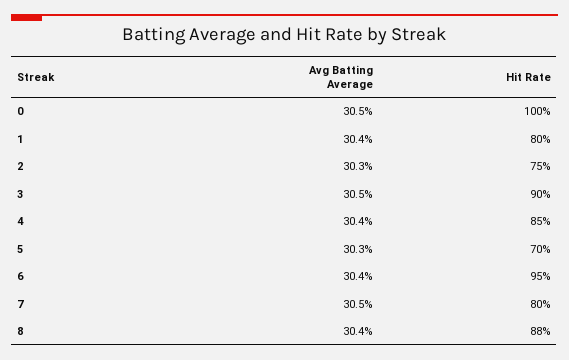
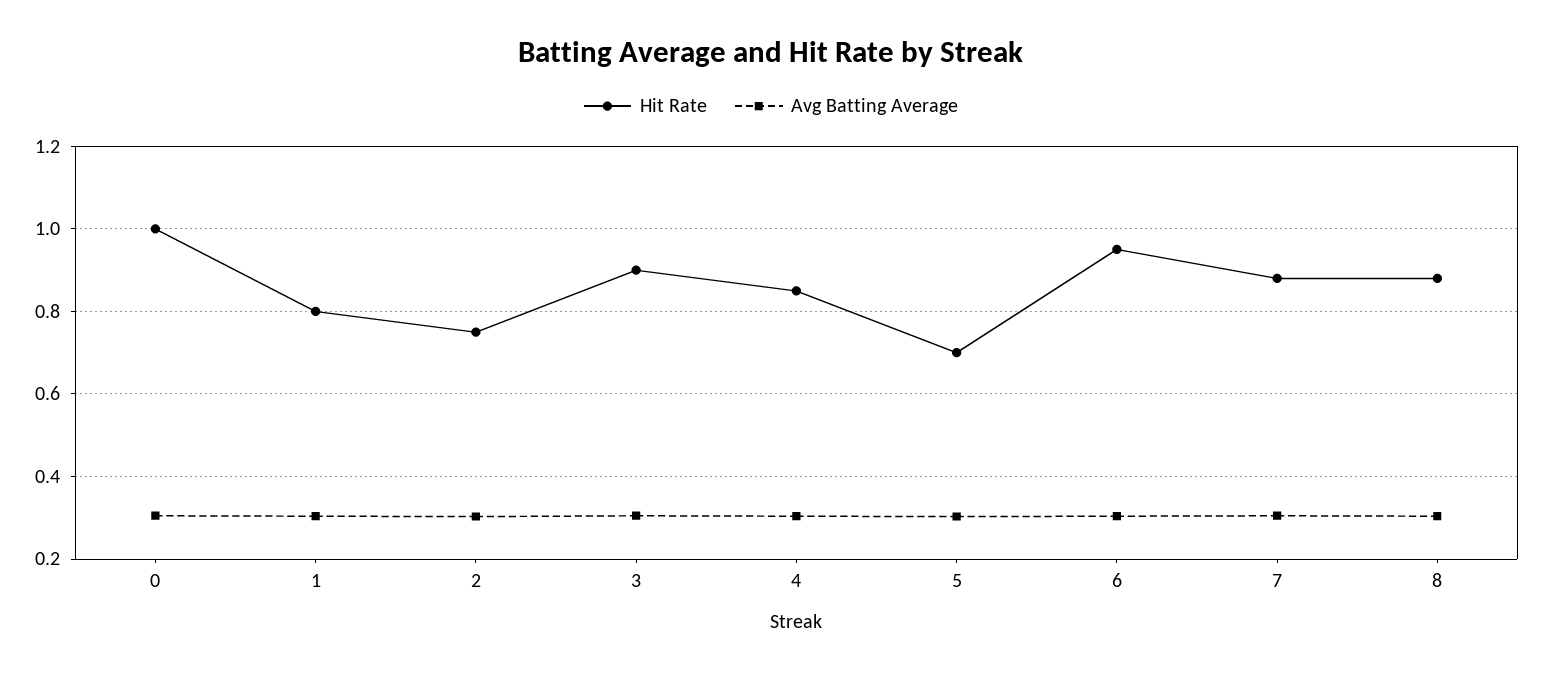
Hit Rate, 7: 0.8 -> 0.88

